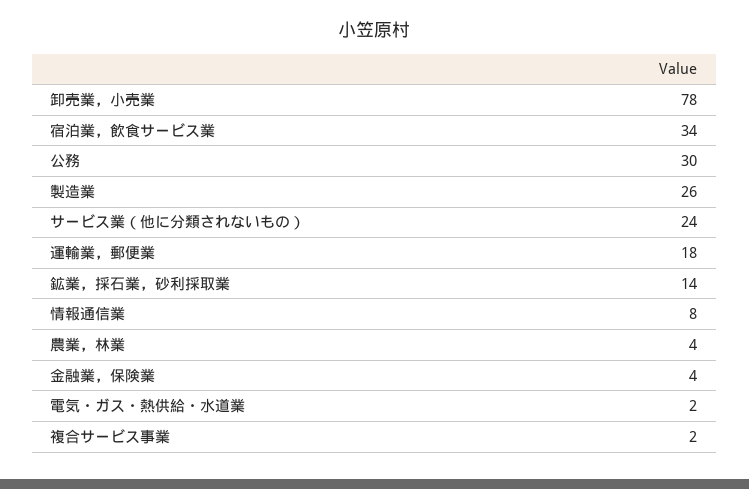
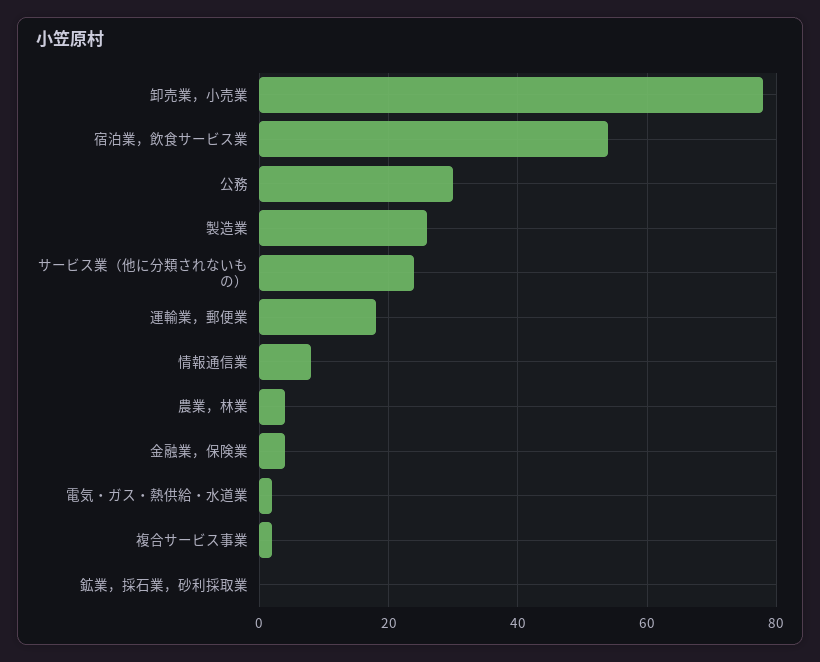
宿泊業，飲食サービス業: 34 -> 55
鉱業，採石業，砂利採取業: 14 -> 0

